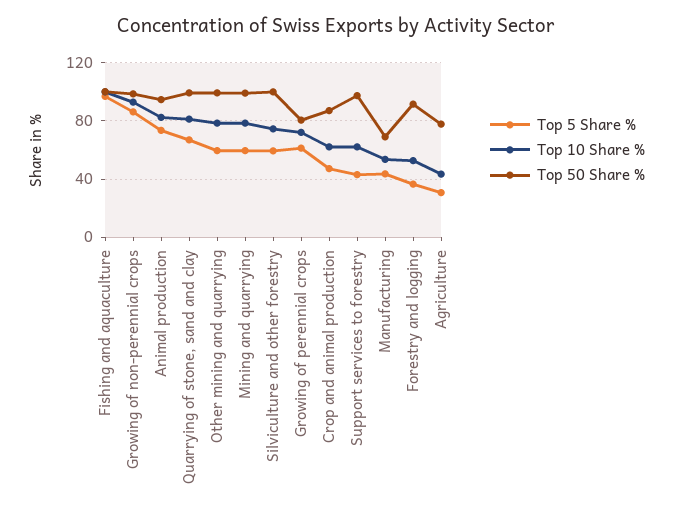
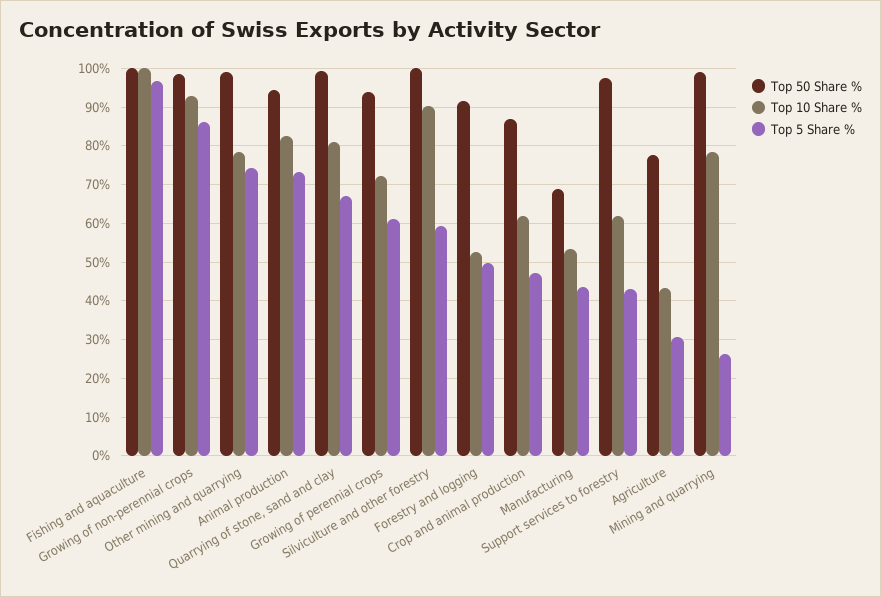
Top 5 Share %, Other mining and quarrying: 60 -> 74
Top 5 Share %, Mining and quarrying: 60 -> 26
Top 10 Share %, Silviculture and other forestry: 75 -> 90
Top 50 Share %, Growing of perennial crops: 80 -> 94
Top 5 Share %, Forestry and logging: 35 -> 50

